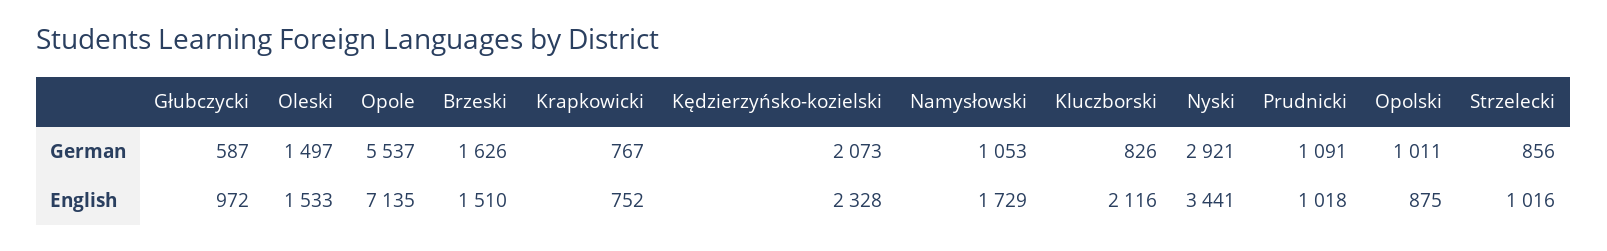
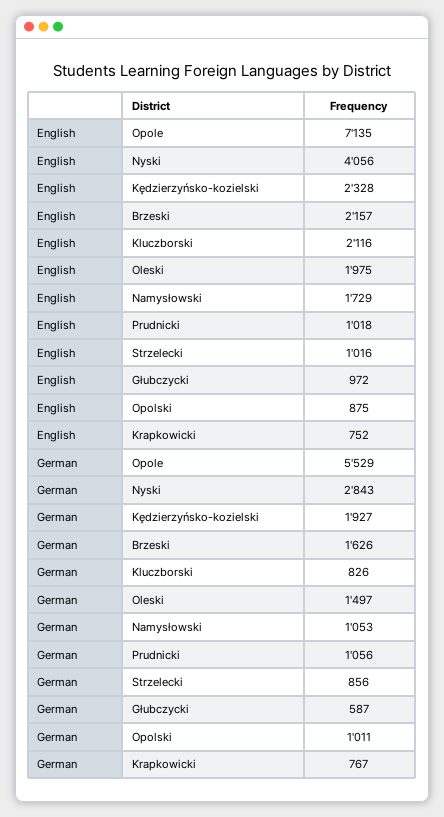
Opole, German: 5537 -> 5529
Kędzierzyńsko-kozielski, German: 2073 -> 1927
Nyski, German: 2921 -> 2843
Prudnicki, German: 1091 -> 1056
Oleski, English: 1533 -> 1975
Brzeski, English: 1510 -> 2157
Nyski, English: 3441 -> 4056

